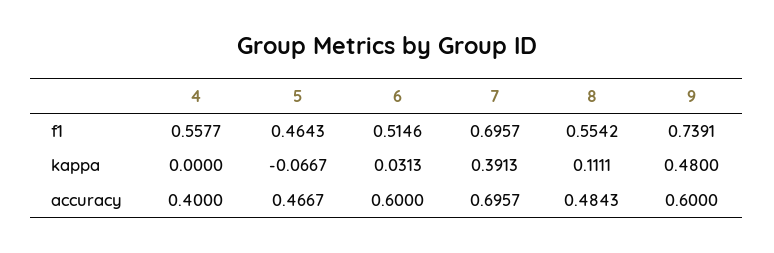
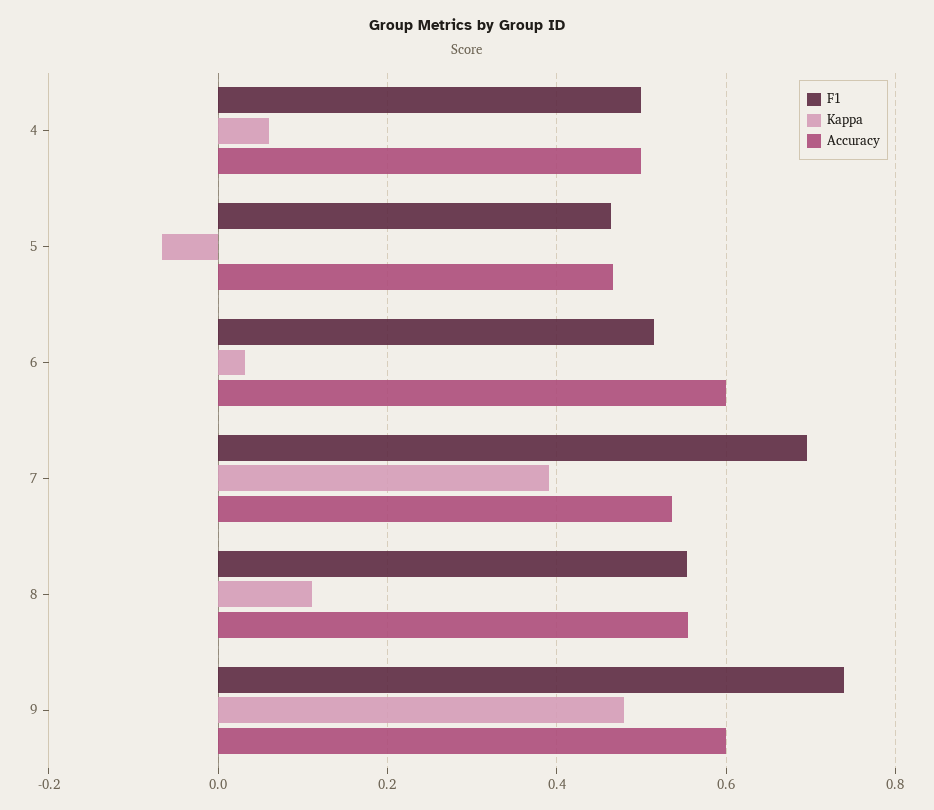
f1, 4: 0.5577 -> 0.5
kappa, 4: 0 -> 0.06
accuracy, 4: 0.4 -> 0.5
accuracy, 7: 0.6957 -> 0.54
accuracy, 8: 0.4843 -> 0.56

